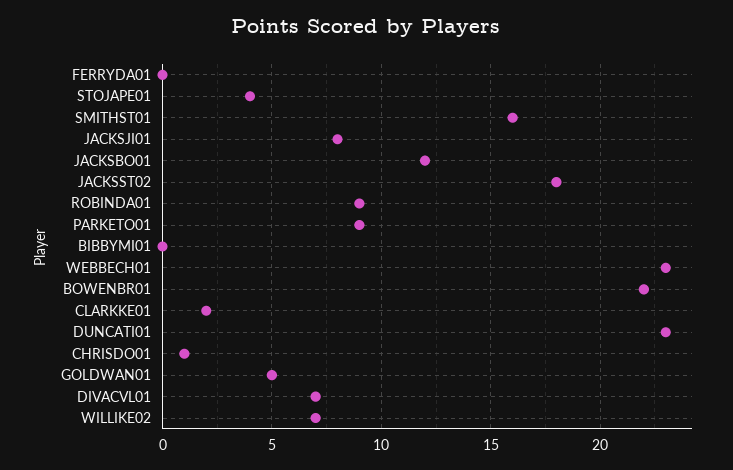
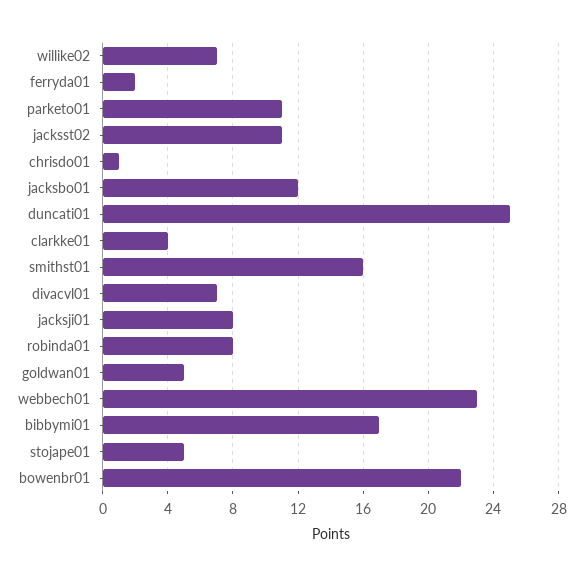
FERRYDA01: 0 -> 2
STOJAPE01: 4 -> 5
JACKSST02: 18 -> 11
ROBINDA01: 9 -> 8
PARKETO01: 9 -> 11
BIBBYMI01: 0 -> 17
CLARKKE01: 2 -> 4
DUNCATI01: 23 -> 25

